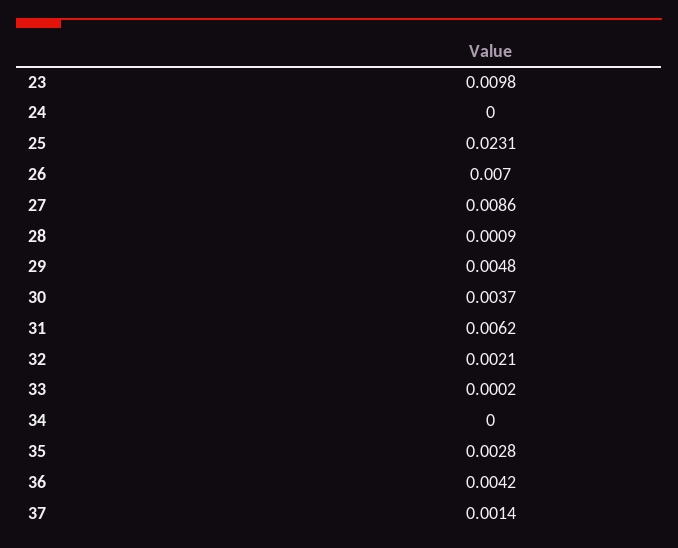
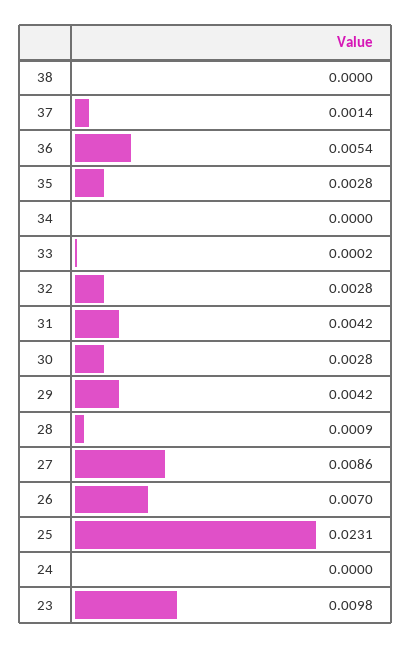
29: 0.0048 -> 0.0042
30: 0.0037 -> 0.0028
31: 0.0062 -> 0.0042
32: 0.0021 -> 0.0028
36: 0.0042 -> 0.0054
38: none -> 0

